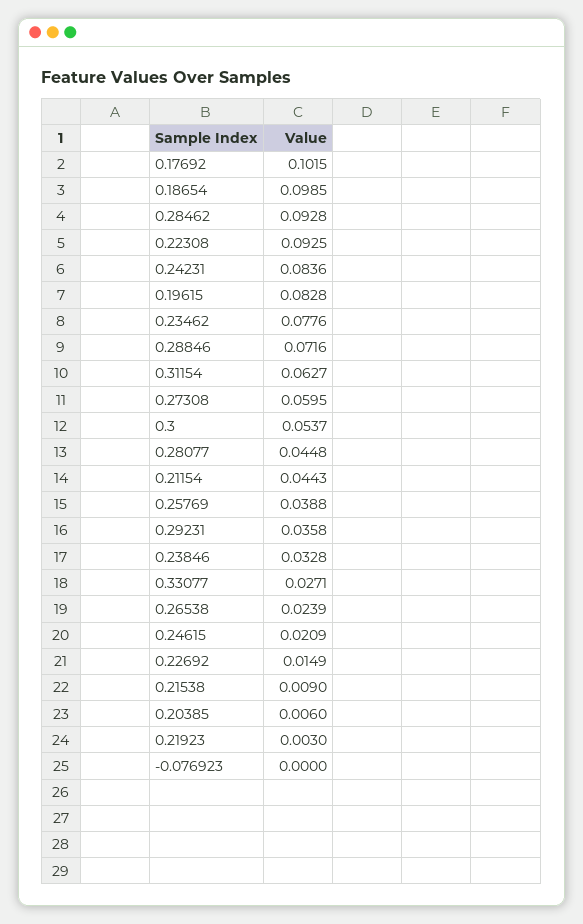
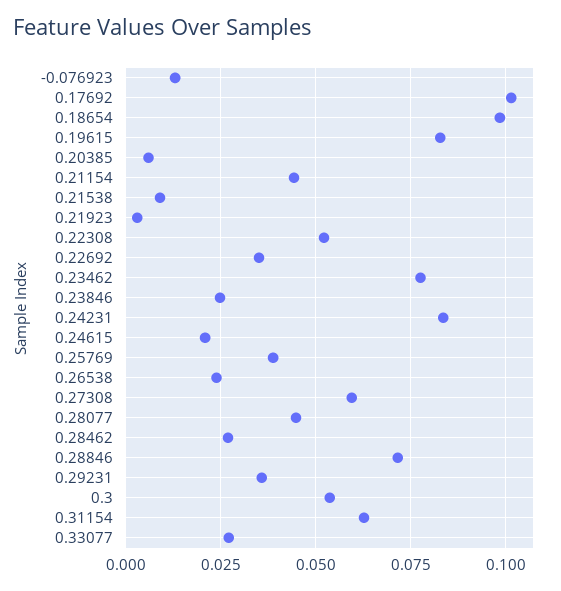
0.28462: 0.0928 -> 0.0275
0.22308: 0.0925 -> 0.0525
0.23846: 0.0328 -> 0.025
0.22692: 0.0149 -> 0.035
-0.076923: 0 -> 0.0125

